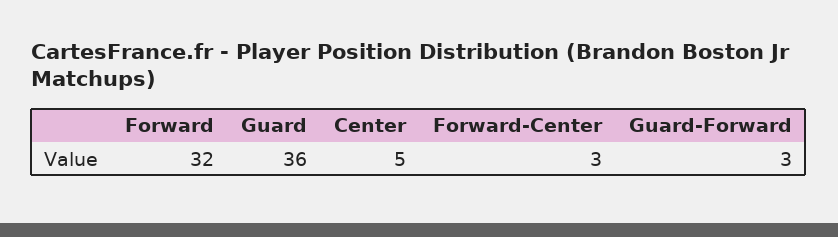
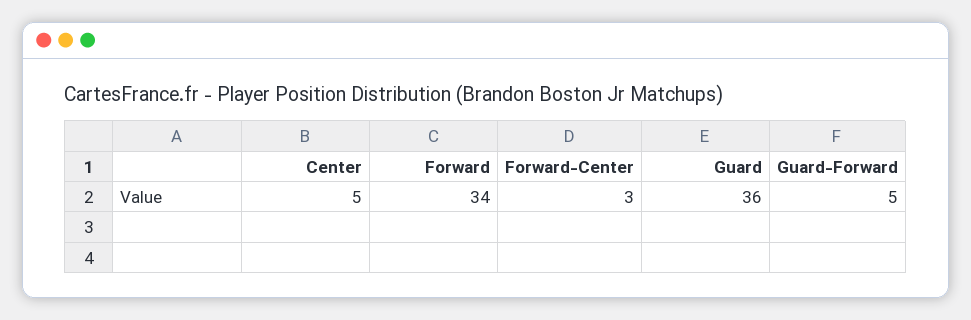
Forward: 32 -> 34
Guard-Forward: 3 -> 5

